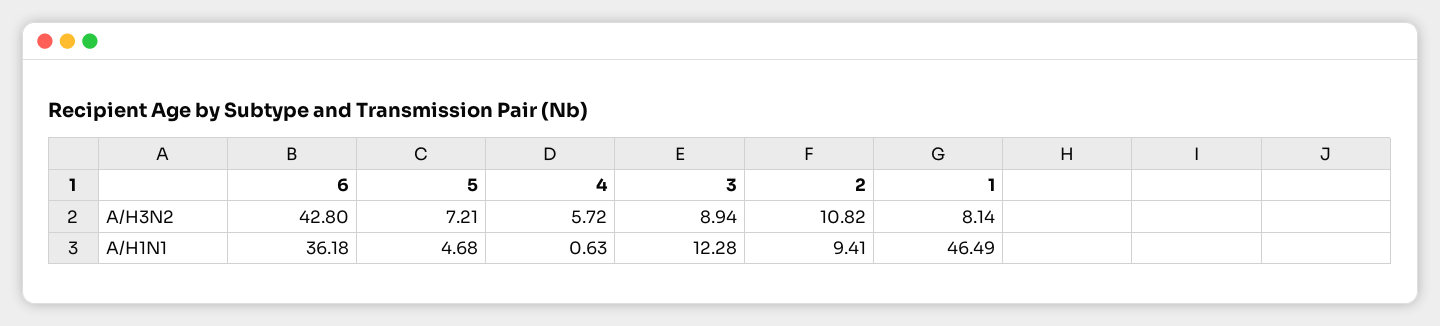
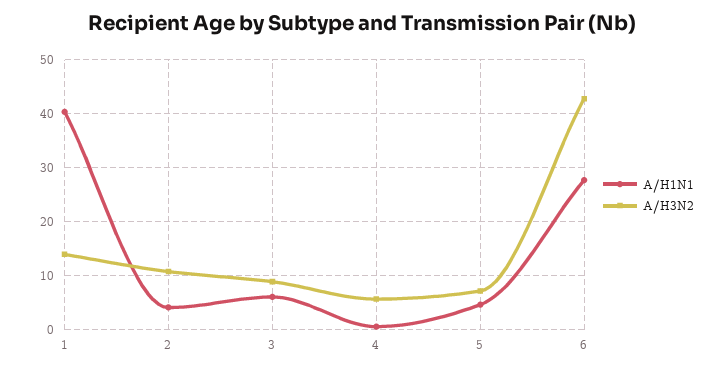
A/H3N2, 1: 8.14 -> 14
A/H1N1, 6: 36.18 -> 28
A/H1N1, 3: 12.28 -> 6
A/H1N1, 2: 9.41 -> 4
A/H1N1, 1: 46.49 -> 40

